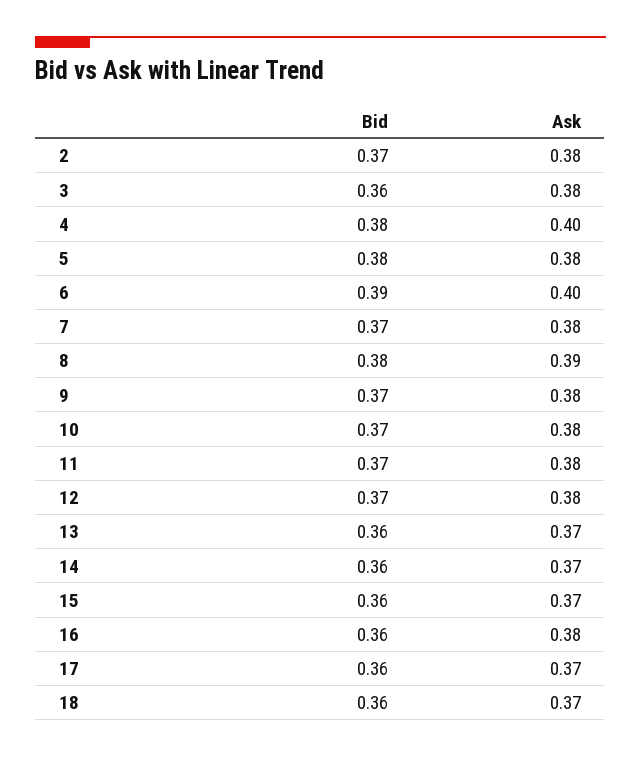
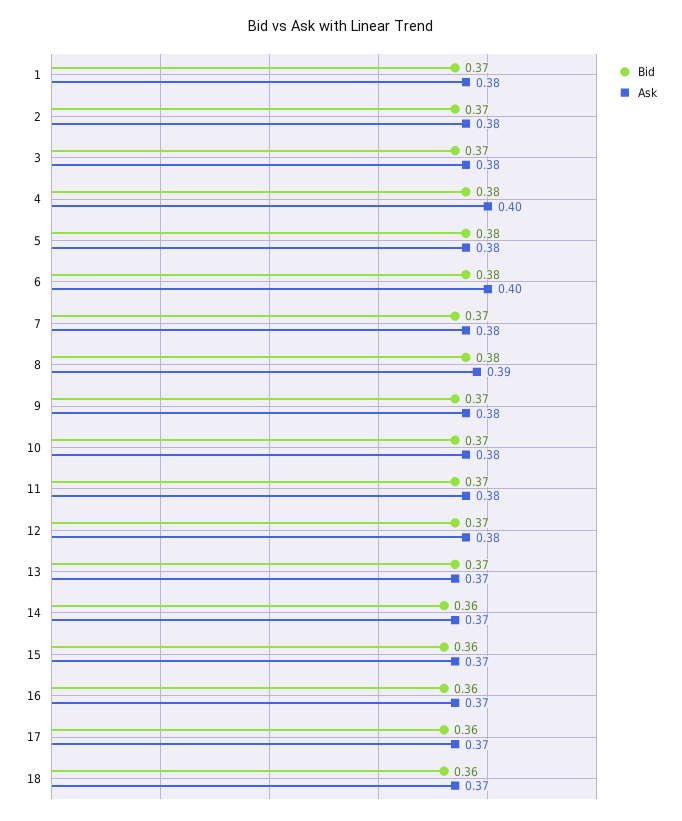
Bid, 3: 0.36 -> 0.37
Bid, 6: 0.39 -> 0.38
Bid, 13: 0.36 -> 0.37
Ask, 16: 0.38 -> 0.37
Bid, 1: none -> 0.37
Ask, 1: none -> 0.38

